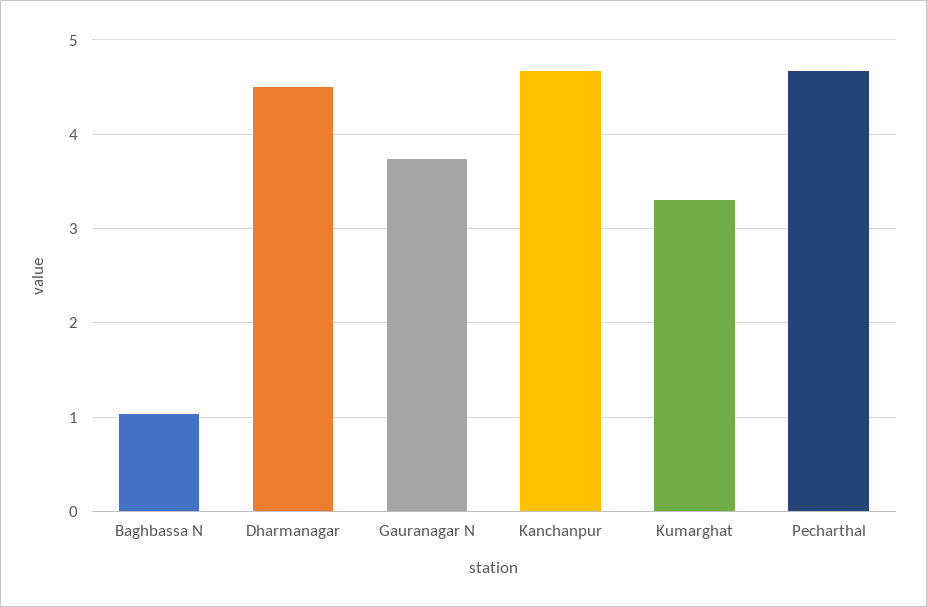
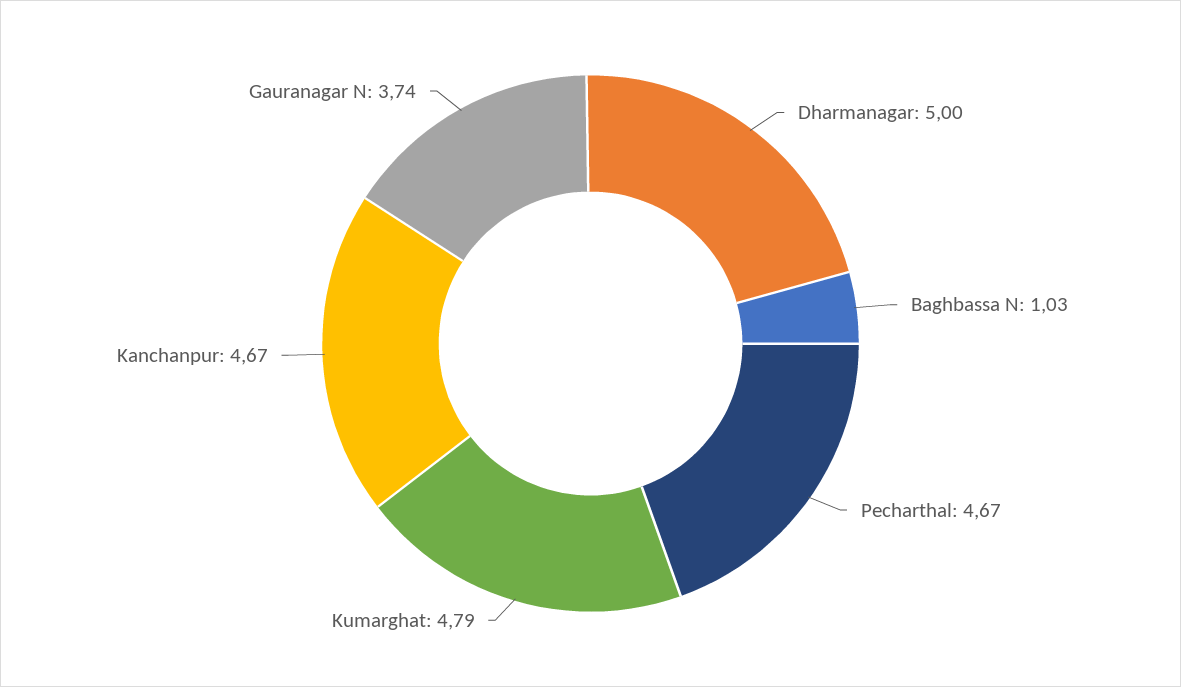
Dharmanagar: 4.5 -> 5
Kumarghat: 3.3 -> 4.79

